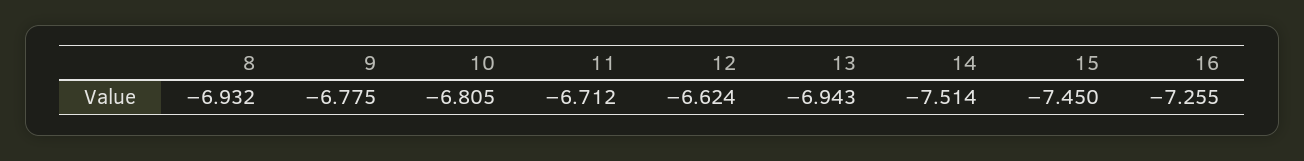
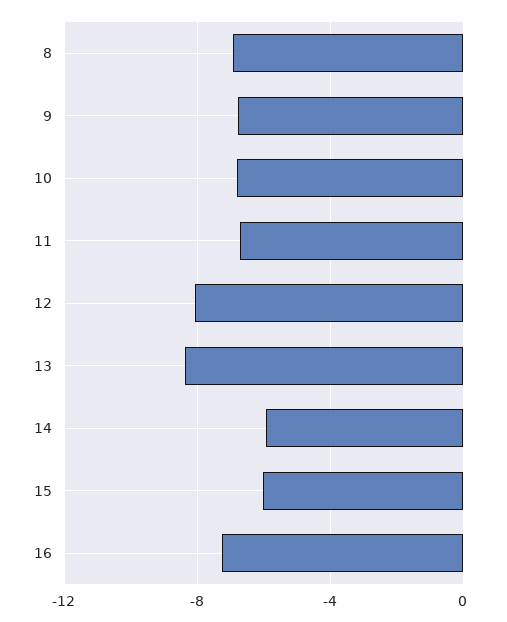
12: -6.624 -> -8
13: -6.943 -> -8.5
14: -7.514 -> -6
15: -7.45 -> -6

